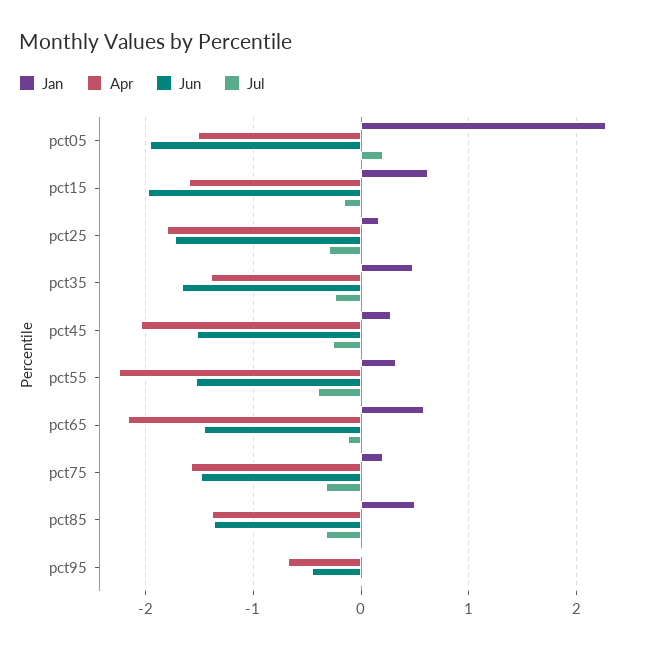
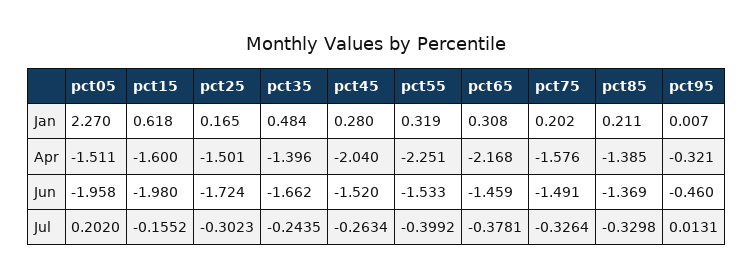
Apr, pct25: -1.8 -> -1.501
Jan, pct65: 0.6 -> 0.308
Jul, pct65: -0.1 -> -0.3781
Jan, pct85: 0.5 -> 0.211
Apr, pct95: -0.7 -> -0.321

